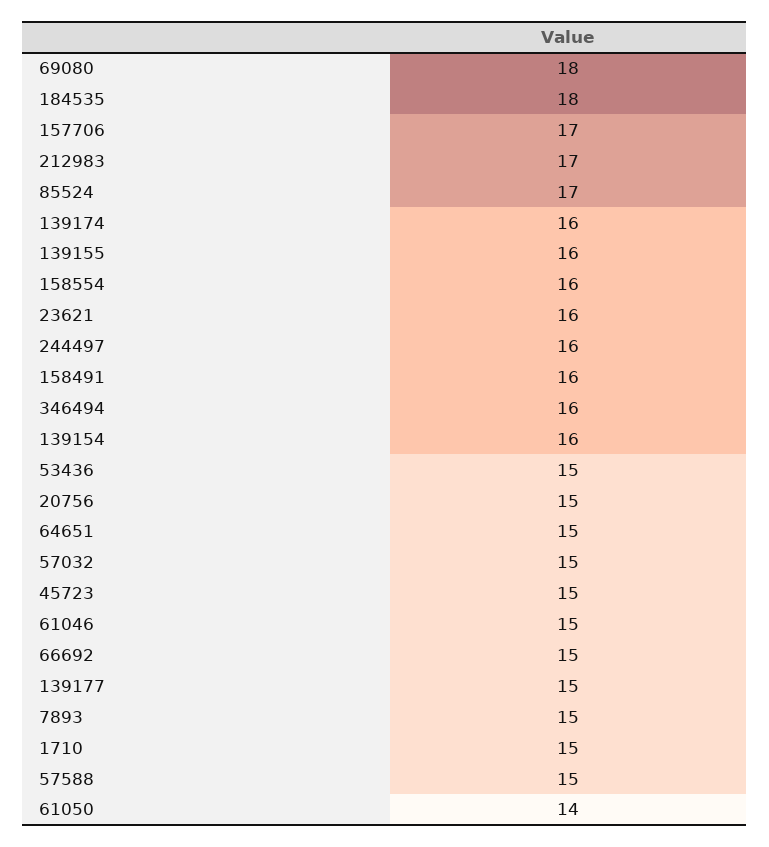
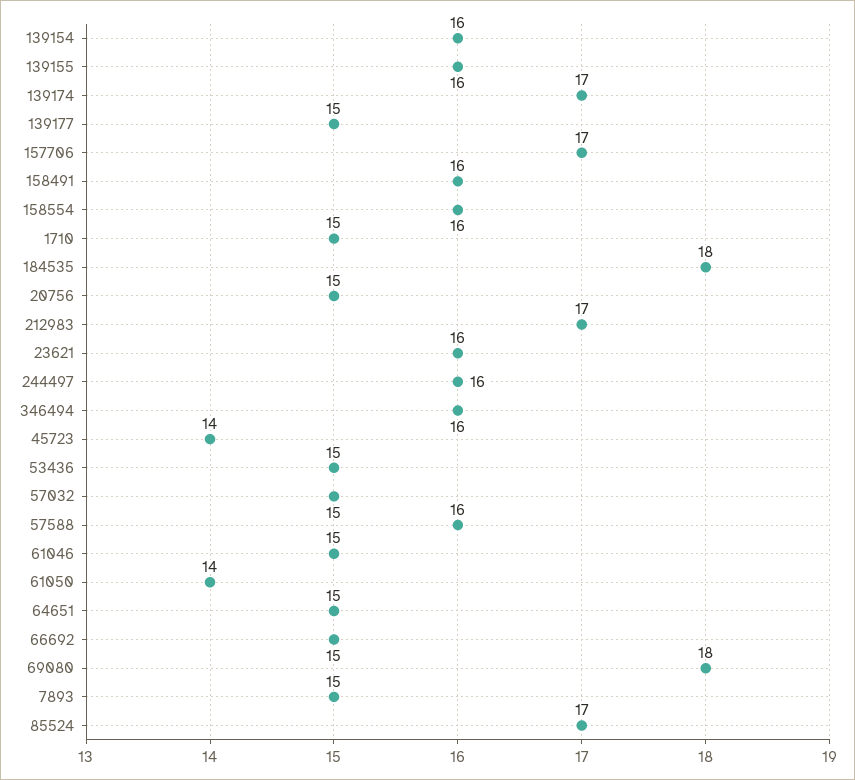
139174: 16 -> 17
45723: 15 -> 14
57588: 15 -> 16

